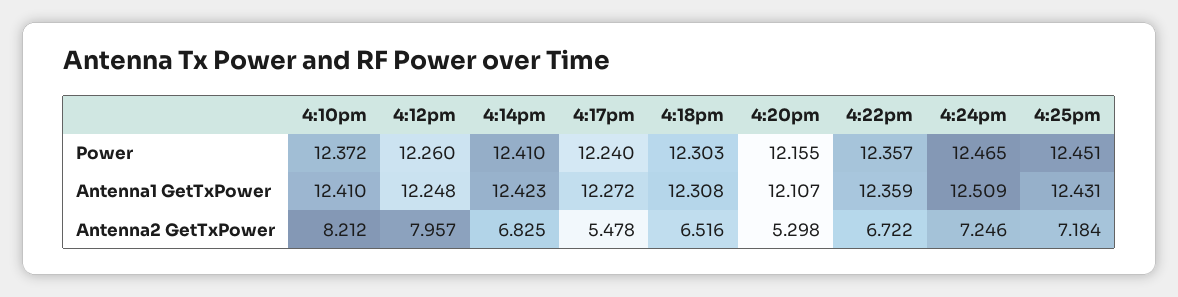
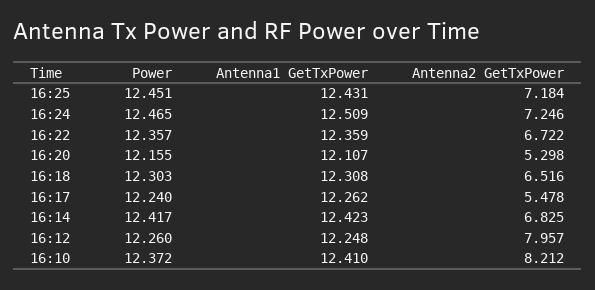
4:14pm, Power: 12.41 -> 12.417
4:17pm, Antenna1 GetTxPower: 12.272 -> 12.262

